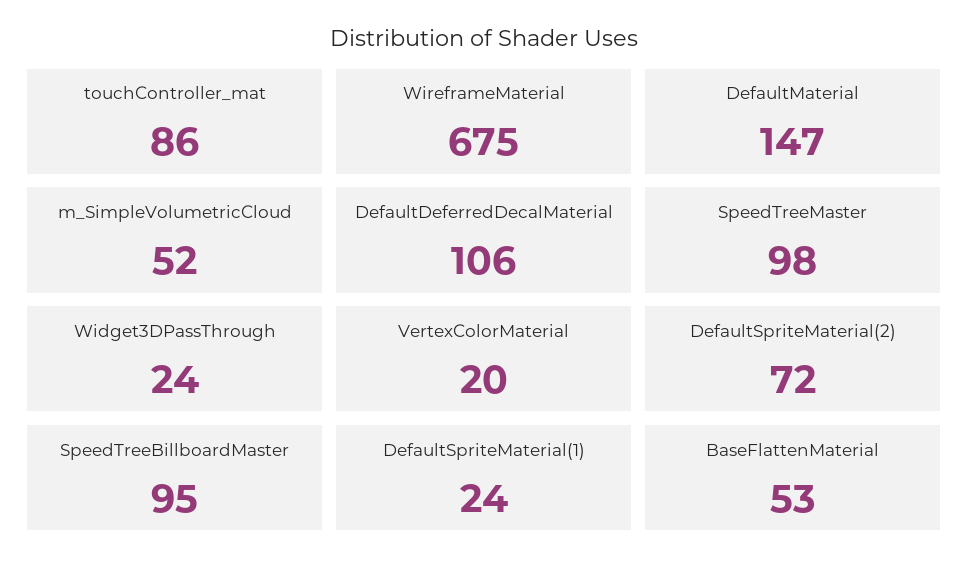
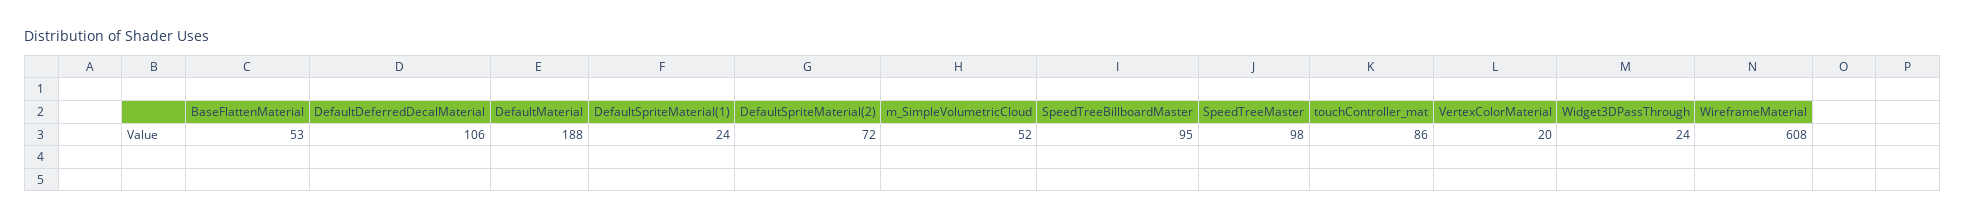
WireframeMaterial: 675 -> 608
DefaultMaterial: 147 -> 188

